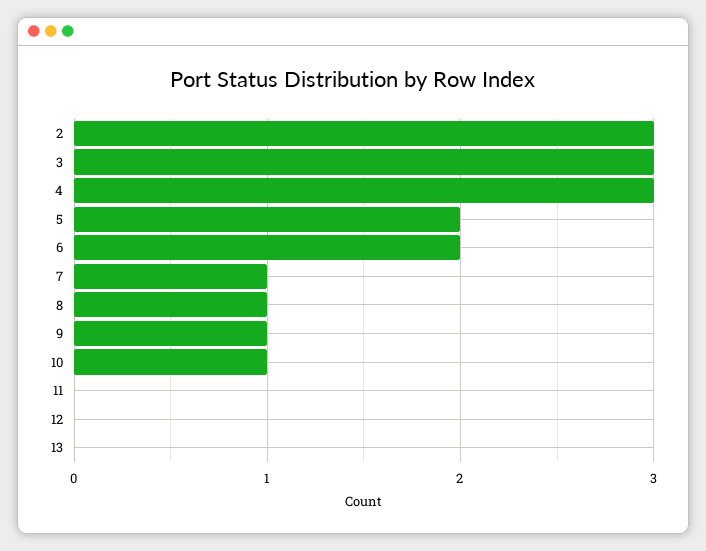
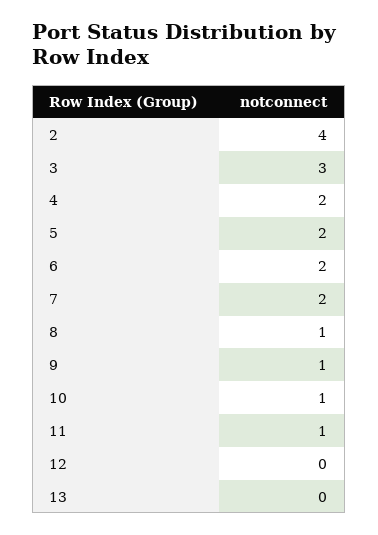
2: 3 -> 4
4: 3 -> 2
7: 1 -> 2
11: 0 -> 1

